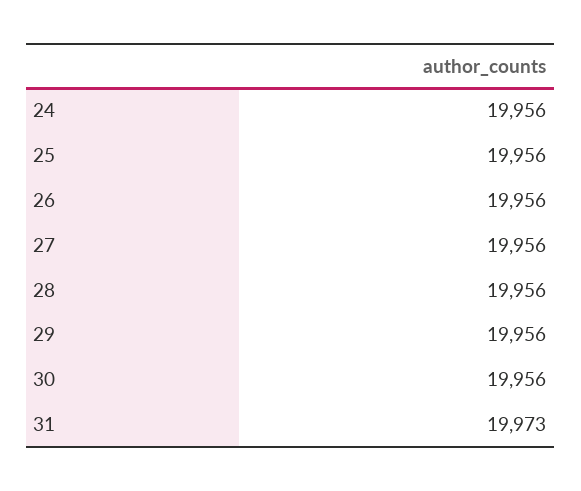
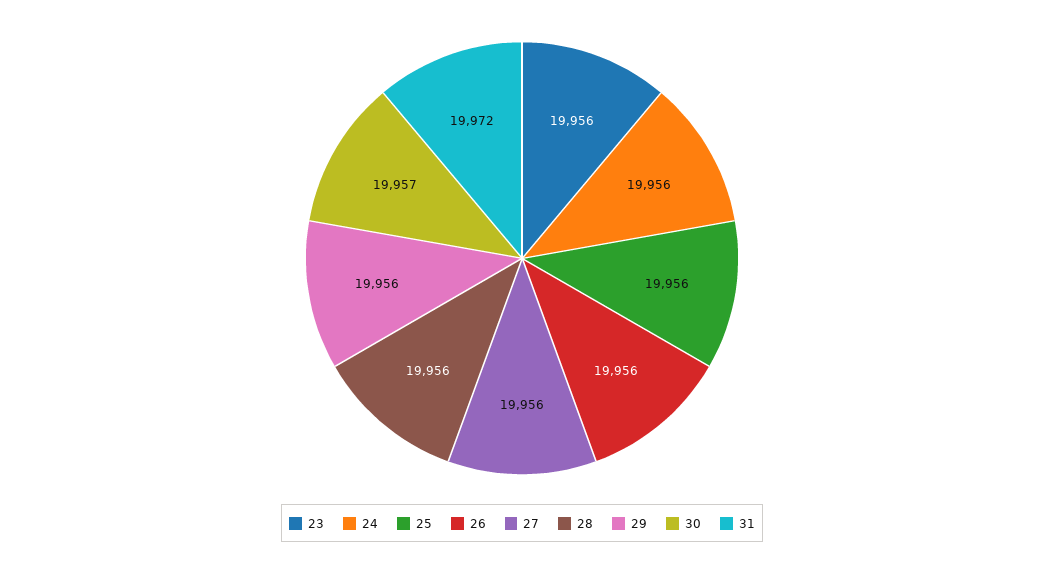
30: 19956 -> 19957
31: 19973 -> 19972
23: none -> 19956

